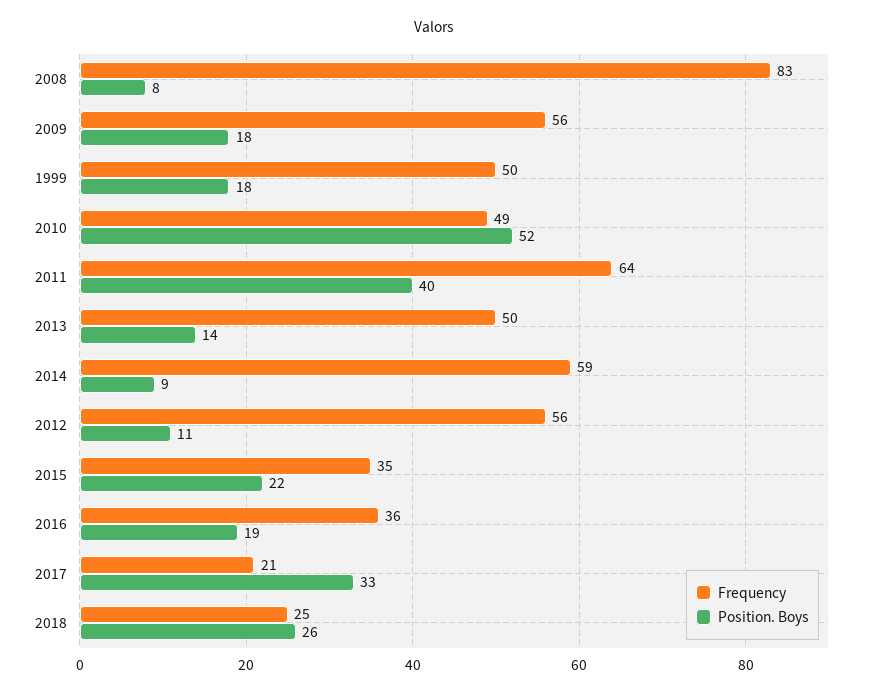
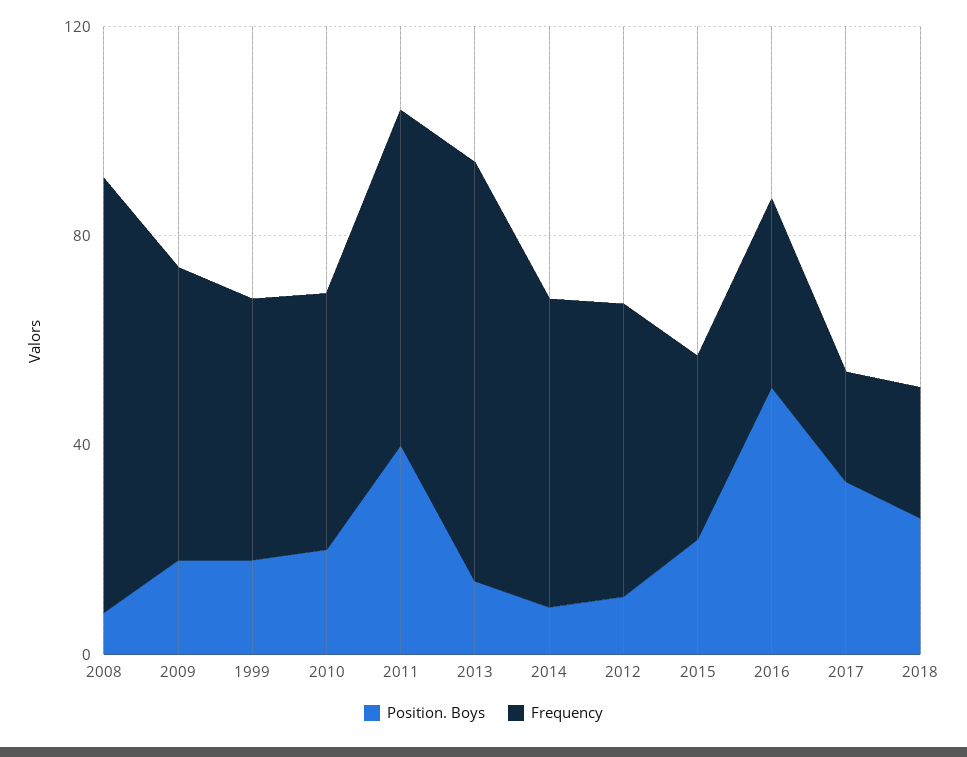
Position. Boys, 2010: 52 -> 20
Frequency, 2013: 50 -> 80
Position. Boys, 2016: 19 -> 50

